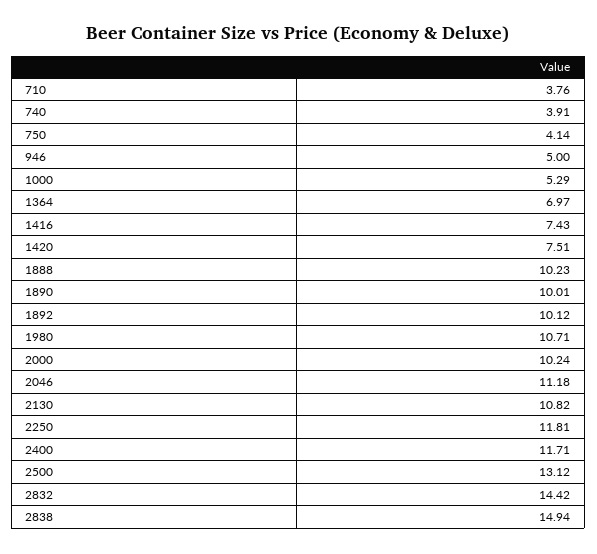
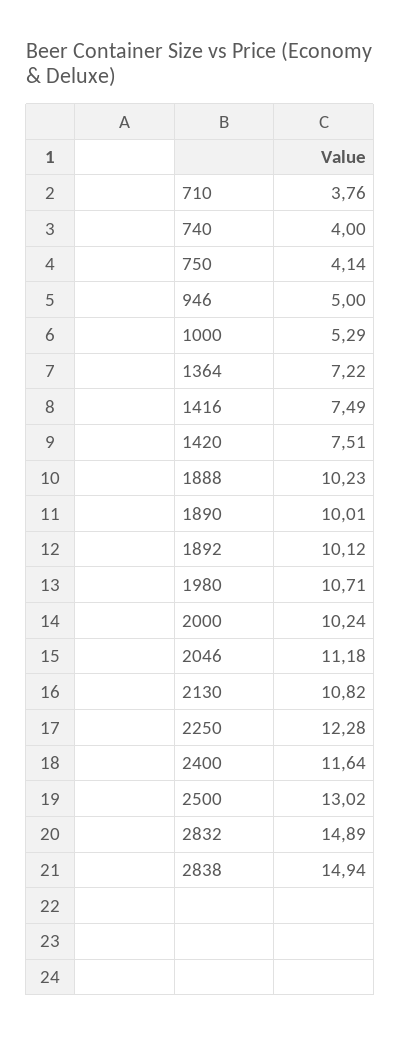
740: 3.91 -> 4
1364: 6.97 -> 7.22
1416: 7.43 -> 7.49
2250: 11.81 -> 12.28
2400: 11.71 -> 11.64
2500: 13.12 -> 13.02
2832: 14.42 -> 14.89

